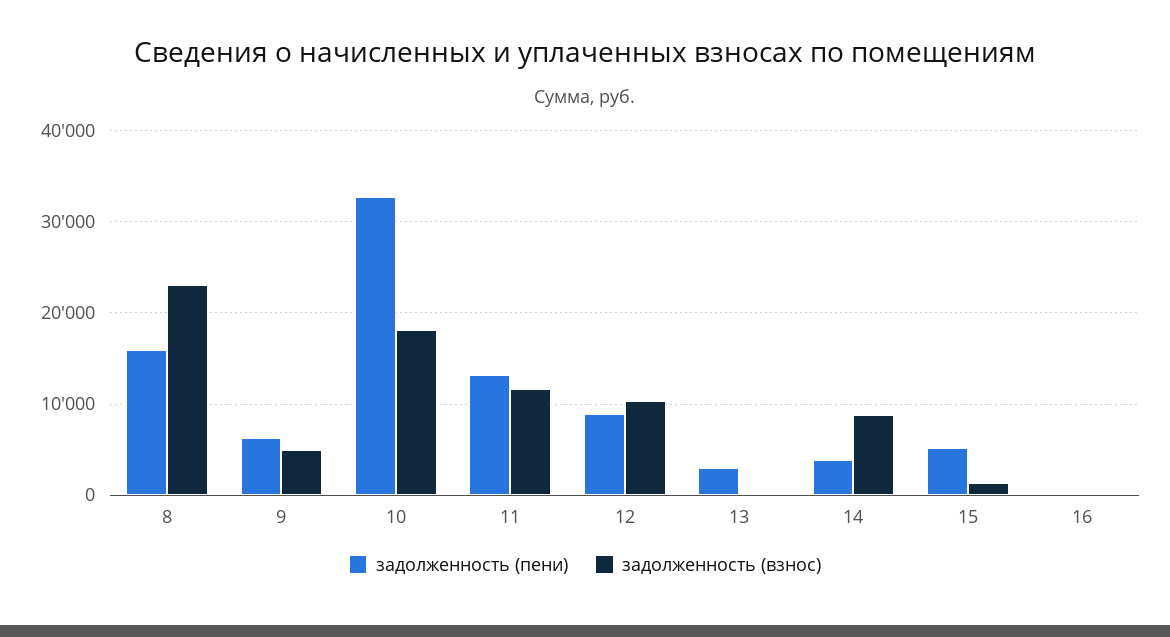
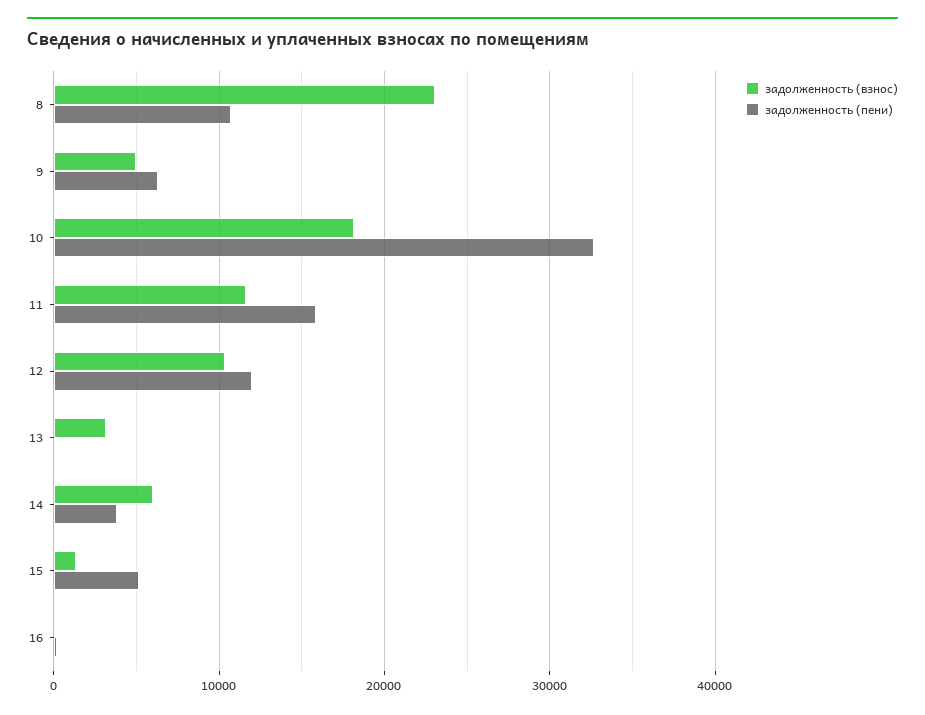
задолженность (пени), 8: 16000 -> 11000
задолженность (пени), 11: 13000 -> 16000
задолженность (пени), 12: 9000 -> 12000
задолженность (пени), 13: 3000 -> 0
задолженность (взнос), 13: 0 -> 3000
задолженность (взнос), 14: 9000 -> 6000

